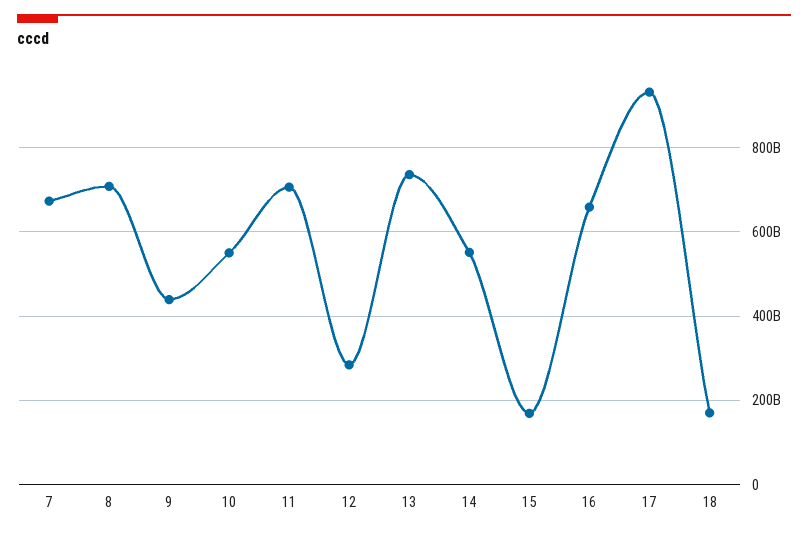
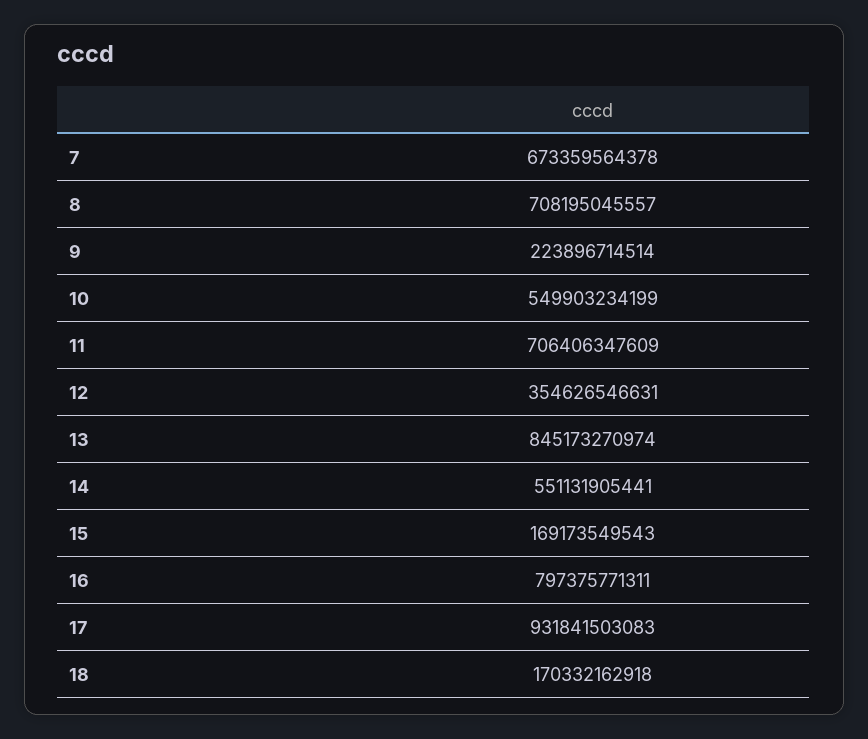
9: 440000000000 -> 223896714514
12: 280000000000 -> 354626546631
13: 740000000000 -> 845173270974
16: 660000000000 -> 797375771311

